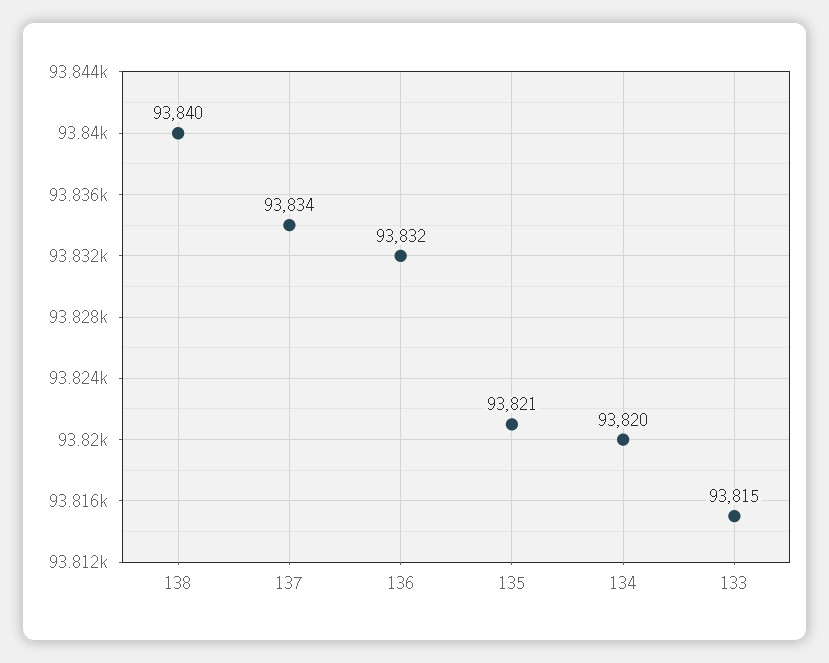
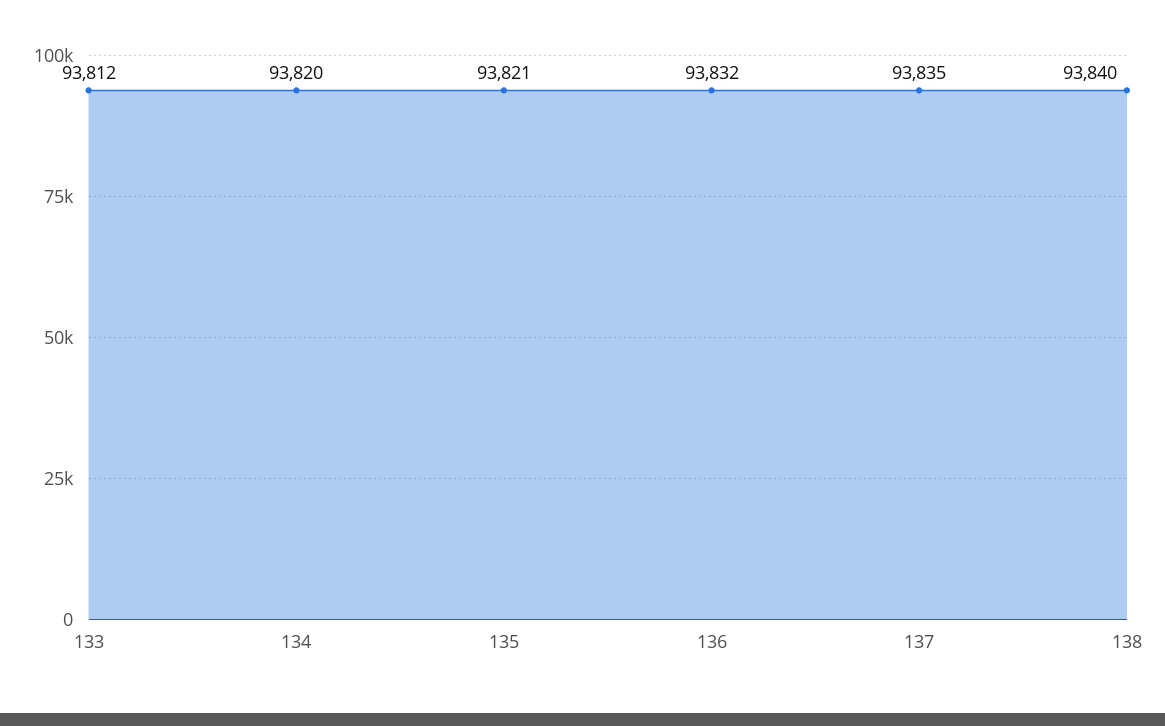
137: 93834 -> 93835
133: 93815 -> 93812

